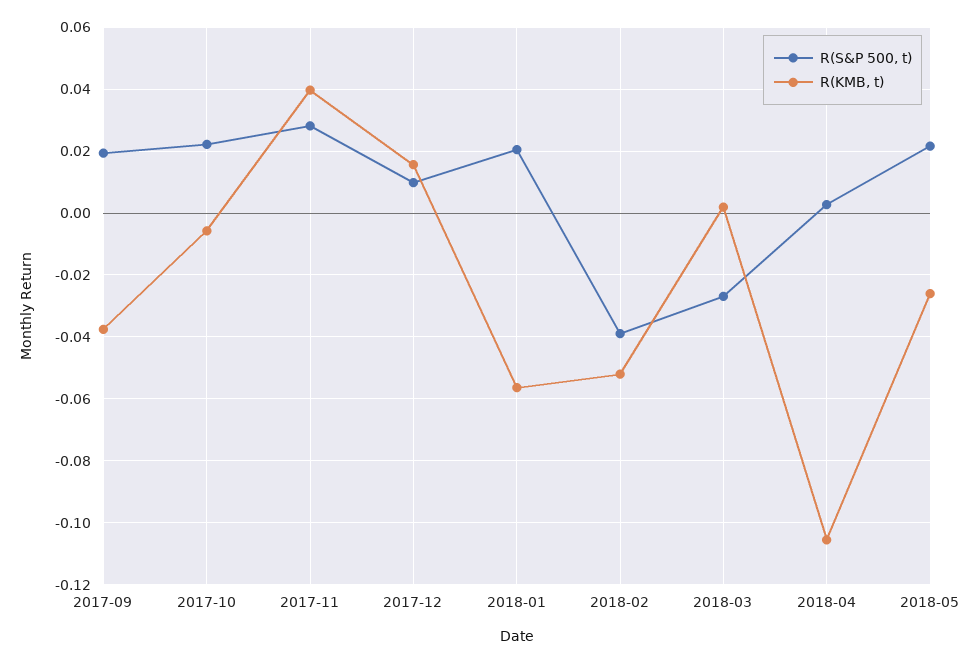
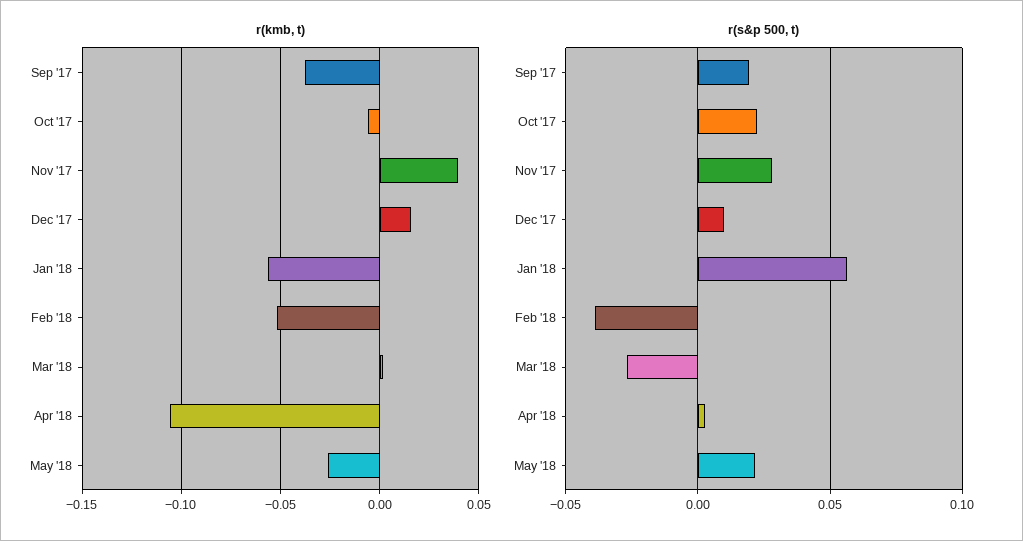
R(S&P 500, t), 2018-01: 0.02 -> 0.055

